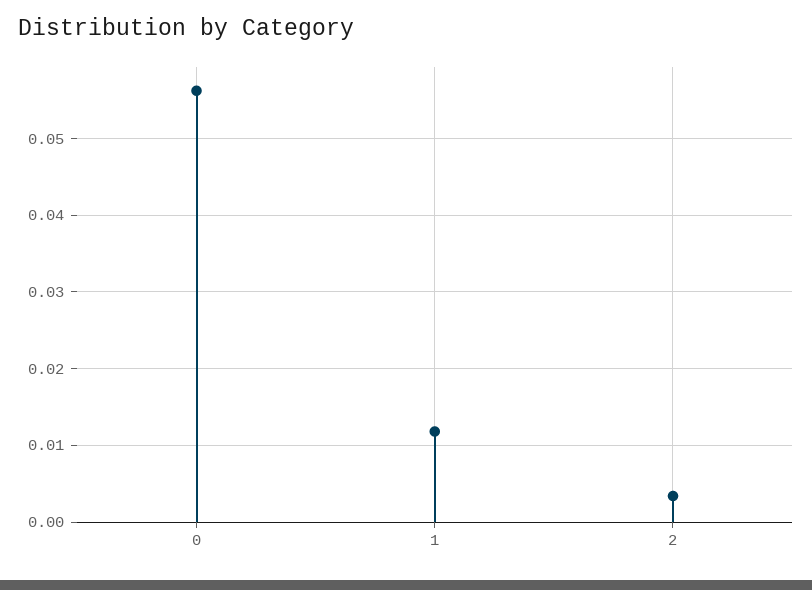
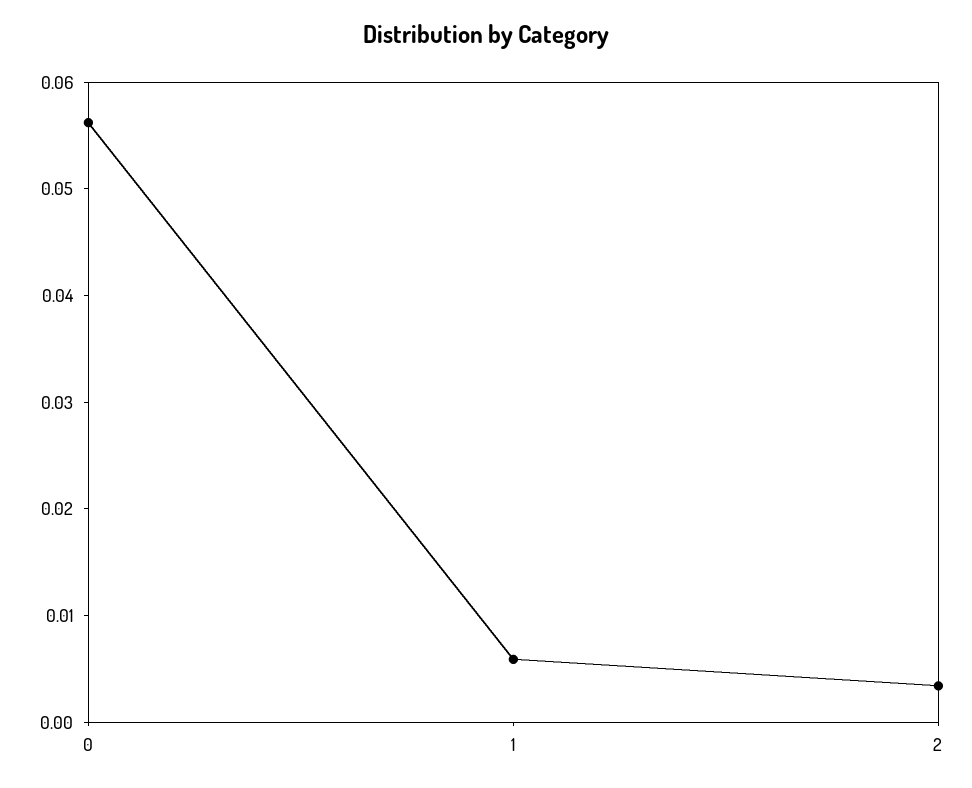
1: 0.012 -> 0.006

